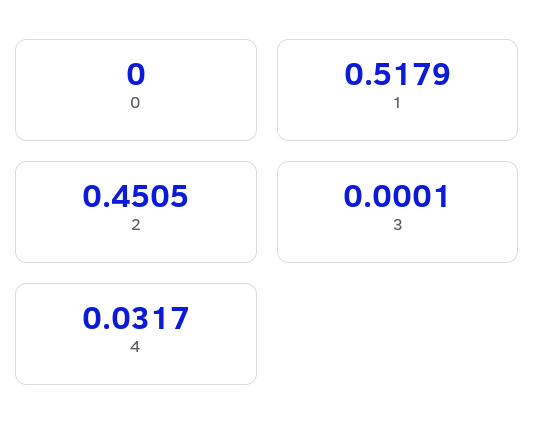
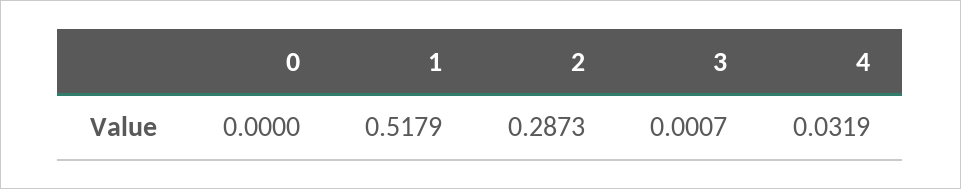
2: 0.4505 -> 0.2873
3: 0.0001 -> 0.0007
4: 0.0317 -> 0.0319

